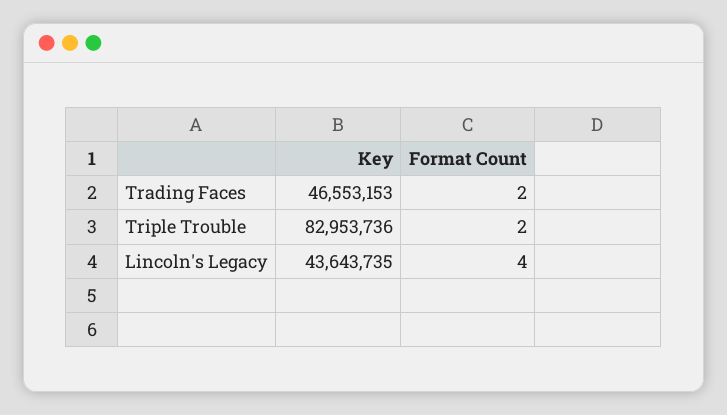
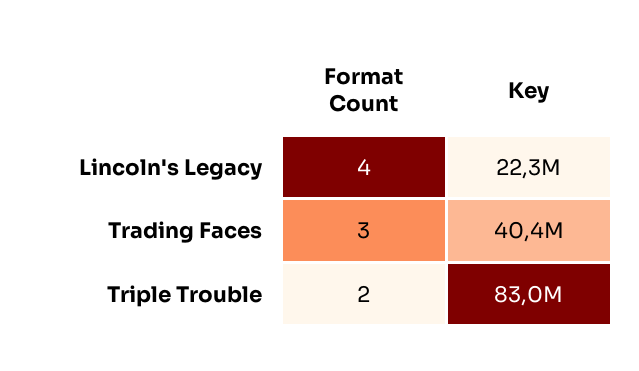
Key, Trading Faces: 46553153 -> 40400000
Format Count, Trading Faces: 2 -> 3
Key, Lincoln's Legacy: 43643735 -> 22300000

